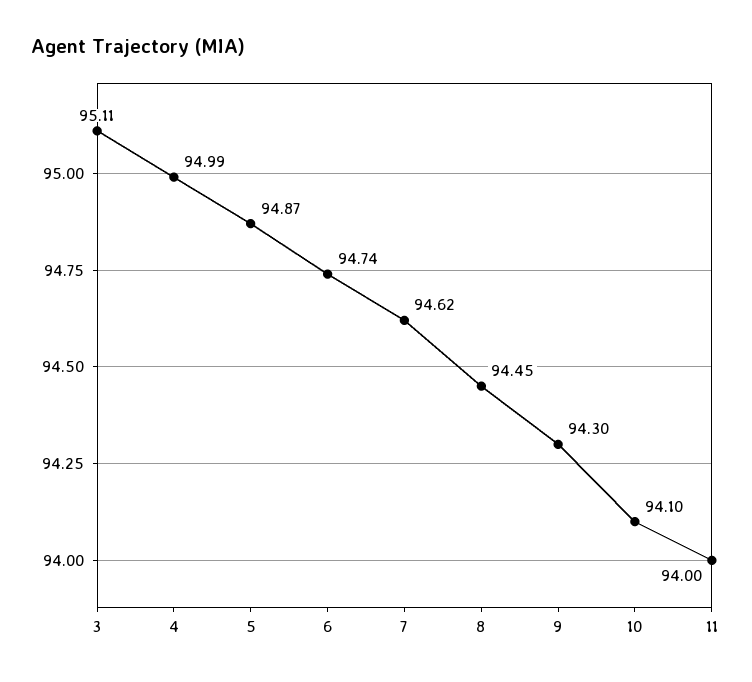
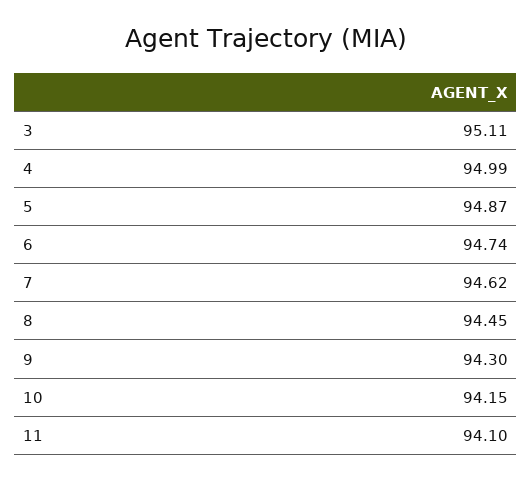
10: 94.1 -> 94.15
11: 94 -> 94.1

